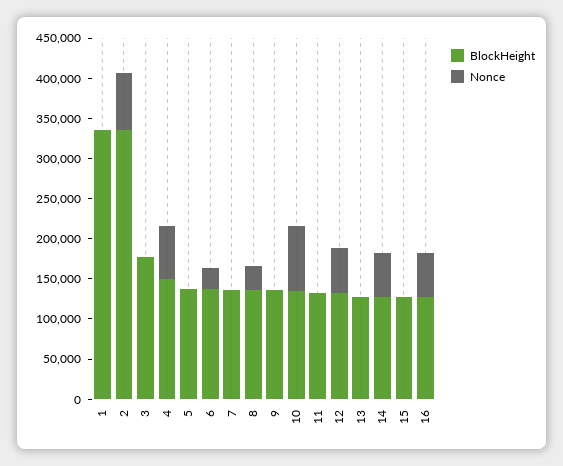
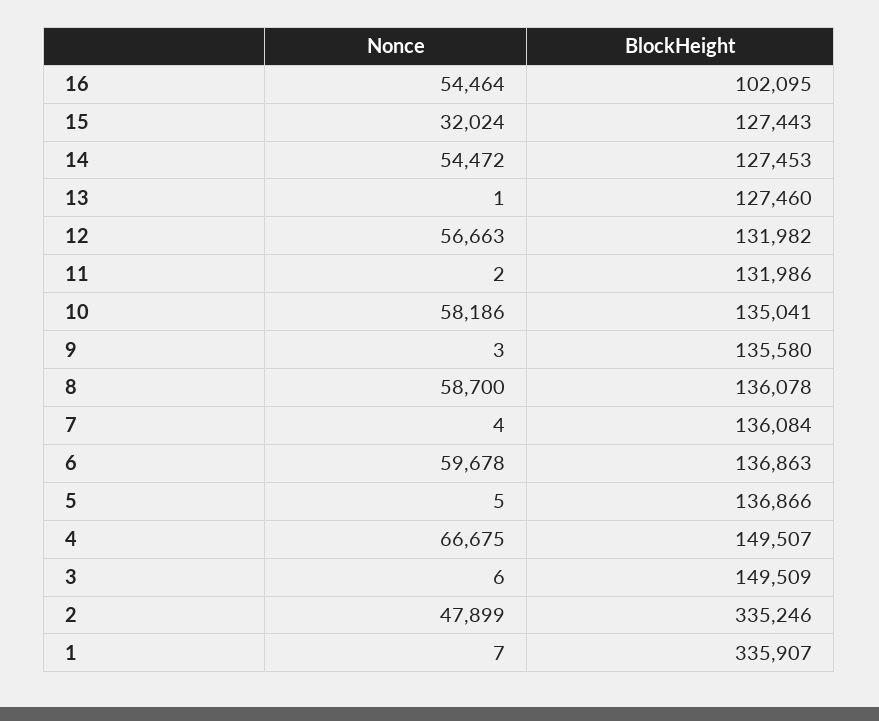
Nonce, 2: 70000 -> 47899
BlockHeight, 3: 180000 -> 149509
Nonce, 6: 30000 -> 59678
Nonce, 8: 30000 -> 58700
Nonce, 10: 80000 -> 58186
Nonce, 15: 0 -> 32024
BlockHeight, 16: 130000 -> 102095

